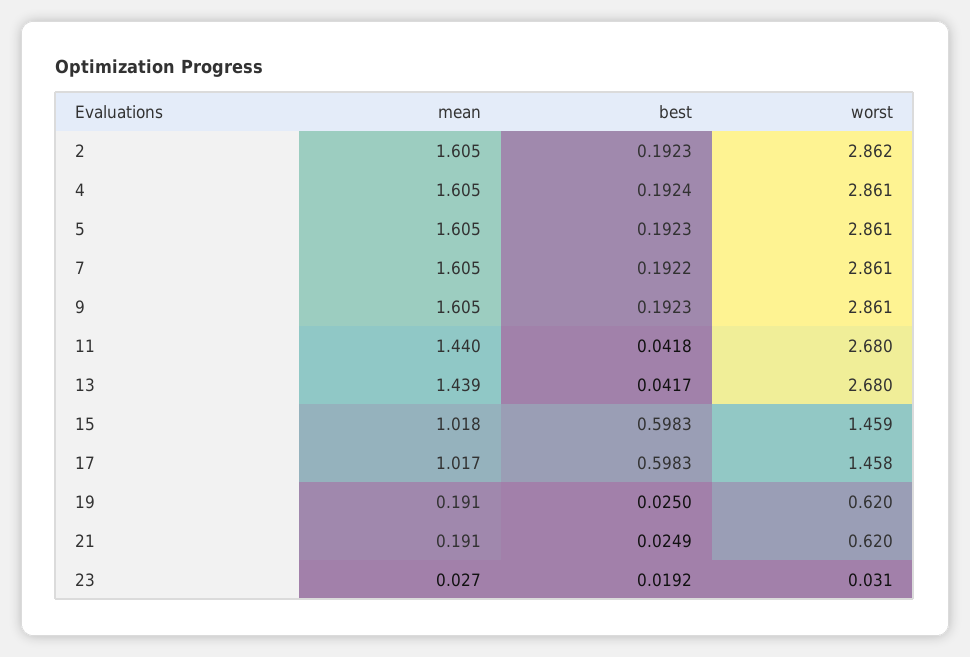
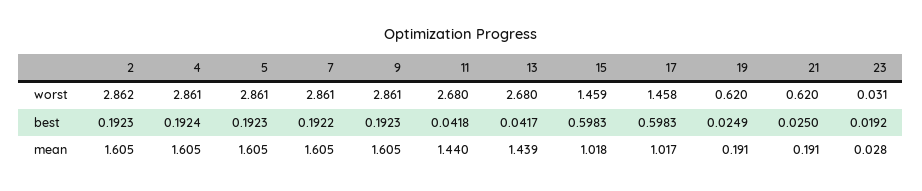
best, 19: 0.025 -> 0.0249
best, 21: 0.0249 -> 0.025
mean, 23: 0.027 -> 0.028

